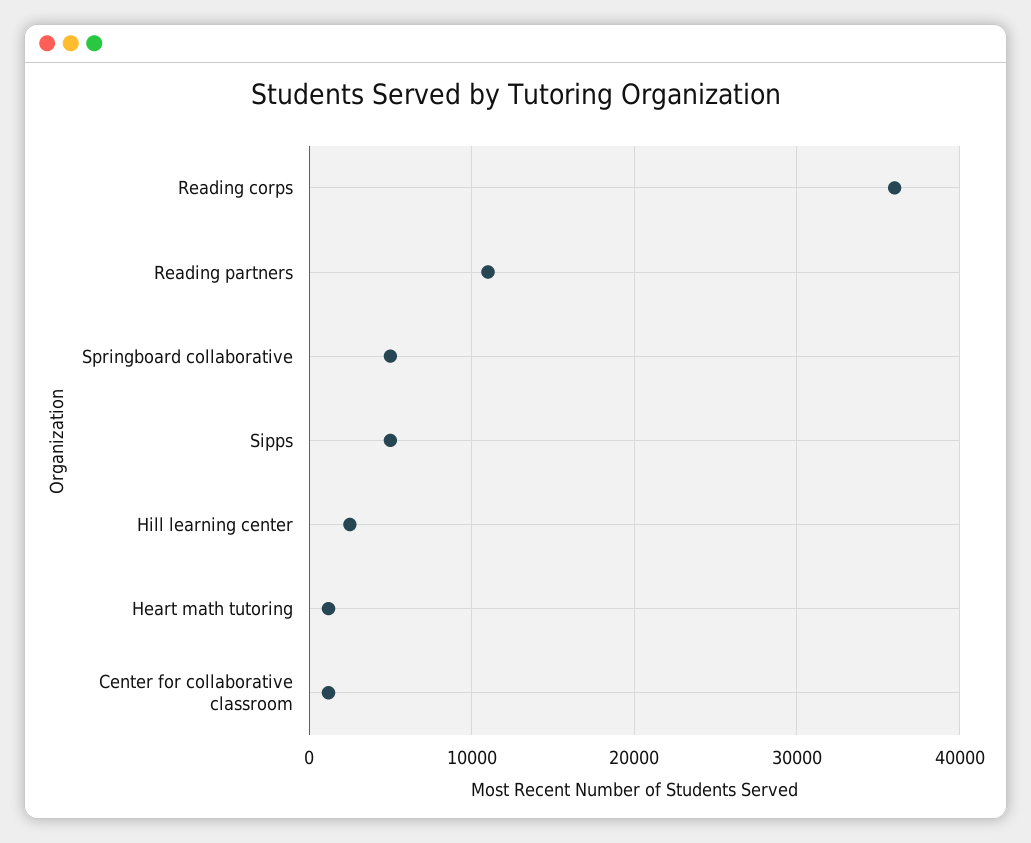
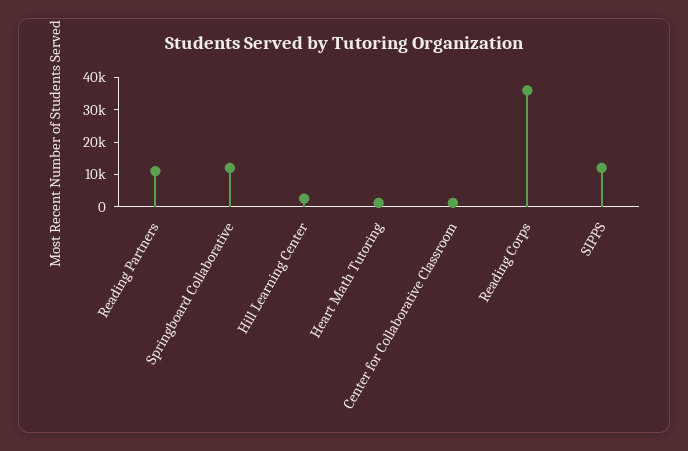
Springboard collaborative: 5000 -> 12500
Sipps: 5000 -> 12500

